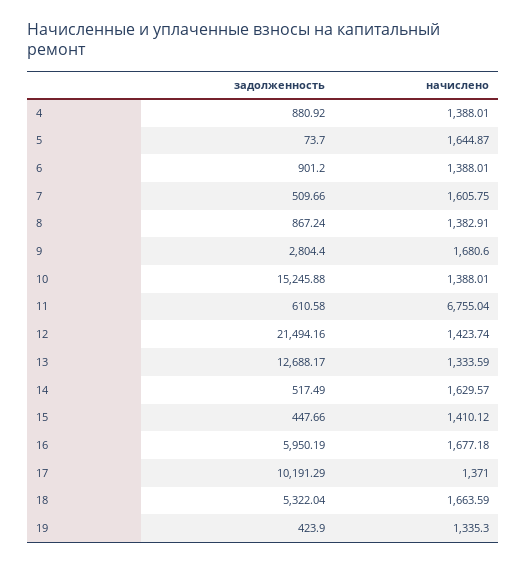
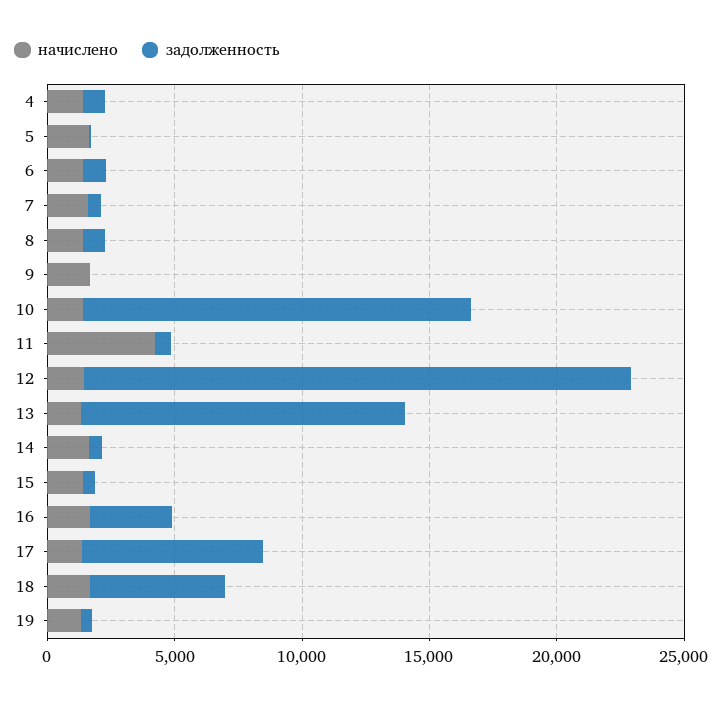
задолженность, 9: 2804.4 -> 0
начислено, 11: 6755.04 -> 4000
задолженность, 16: 5950.19 -> 3000
задолженность, 17: 10191.29 -> 7000

